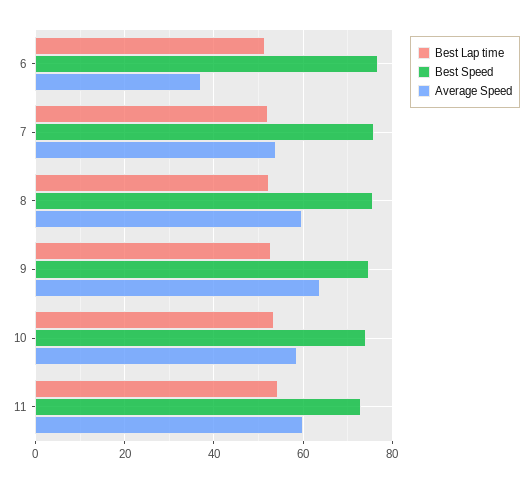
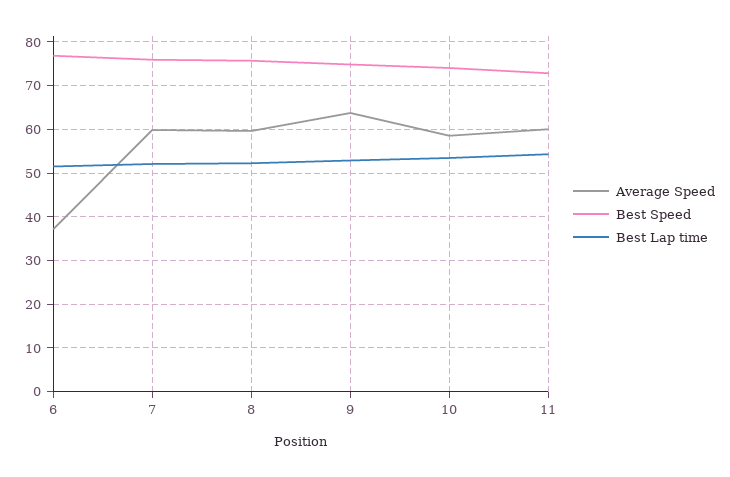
Average Speed, 7: 54 -> 60

